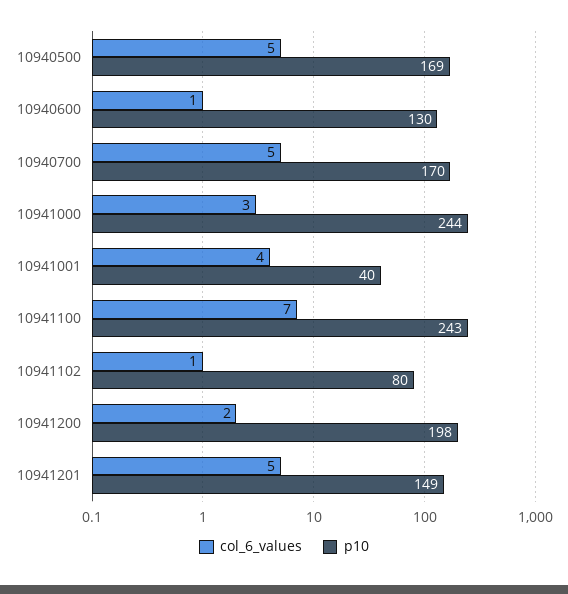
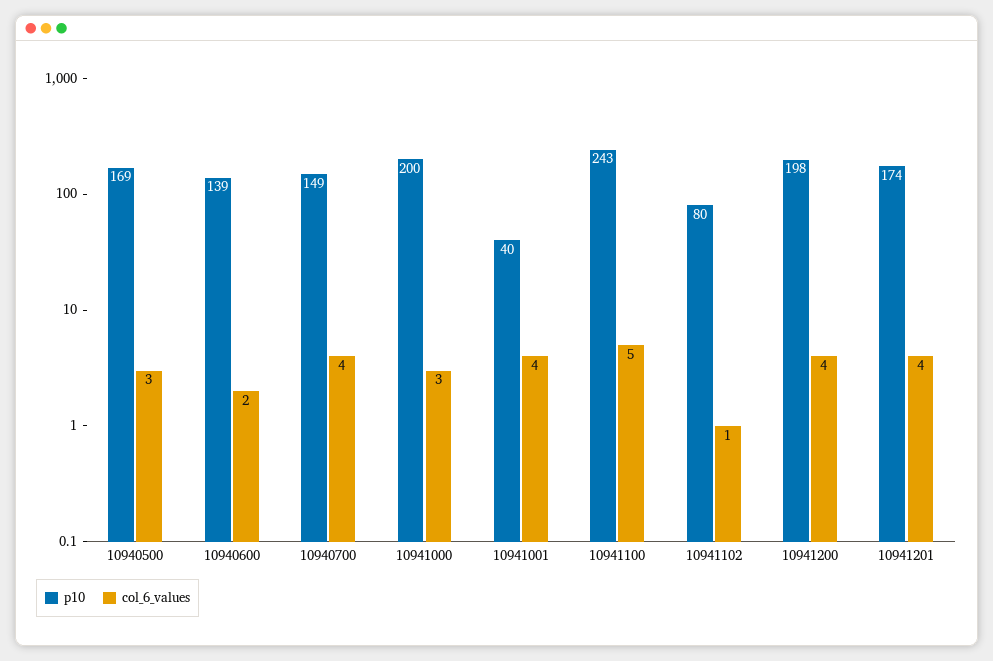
col_6_values, 10940500: 5 -> 3
col_6_values, 10940600: 1 -> 2
p10, 10940600: 130 -> 139
col_6_values, 10940700: 5 -> 4
p10, 10940700: 170 -> 149
p10, 10941000: 244 -> 200
col_6_values, 10941100: 7 -> 5
col_6_values, 10941200: 2 -> 4
col_6_values, 10941201: 5 -> 4
p10, 10941201: 149 -> 174

